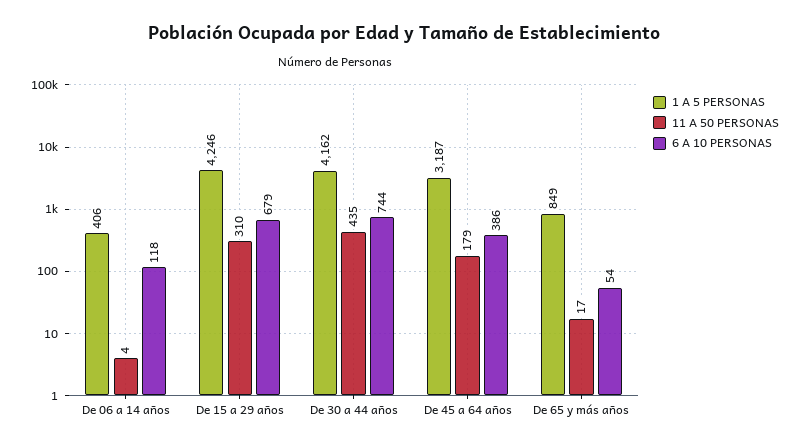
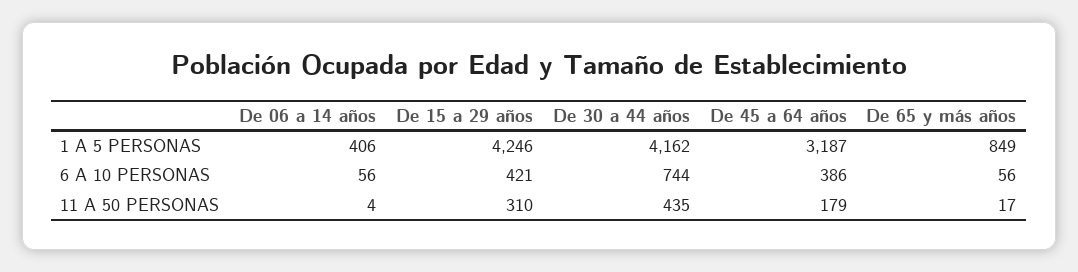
6 A 10 PERSONAS, De 06 a 14 años: 118 -> 56
6 A 10 PERSONAS, De 15 a 29 años: 679 -> 421
6 A 10 PERSONAS, De 65 y más años: 54 -> 56

